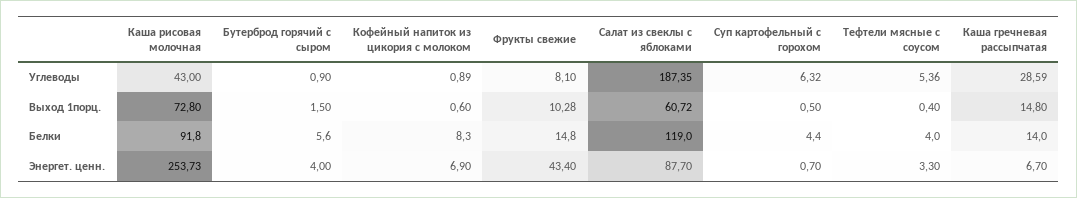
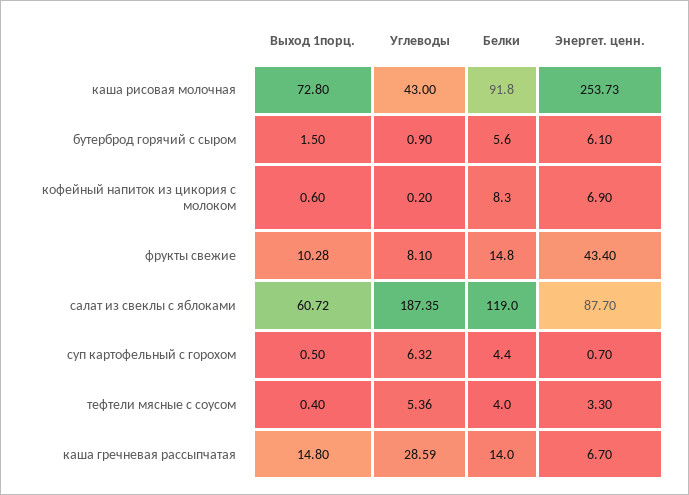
Кофейный напиток из цикория с молоком, Углеводы: 0.89 -> 0.2
Бутерброд горячий с сыром, Энергет. ценн.: 4 -> 6.1

